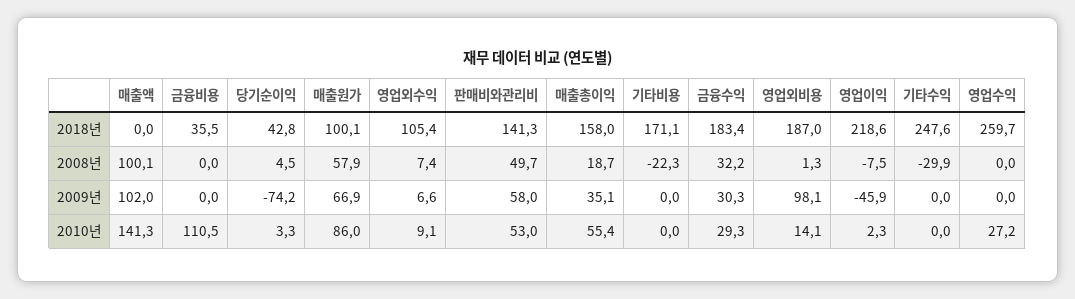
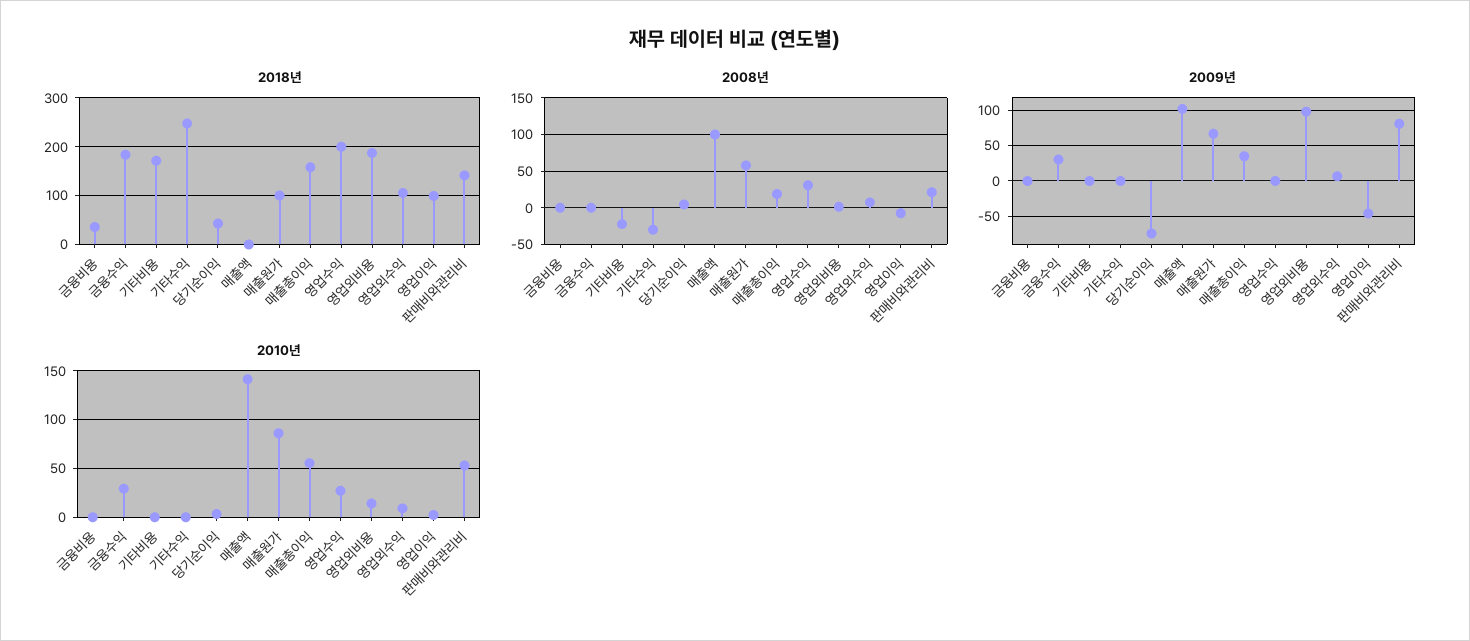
2018년, 영업이익: 218.6 -> 100
2018년, 영업수익: 259.7 -> 200
2008년, 판매비와관리비: 49.7 -> 20
2008년, 금융수익: 32.2 -> 0
2008년, 영업수익: 0 -> 30
2009년, 판매비와관리비: 58 -> 80
2010년, 금융비용: 110.5 -> 0

